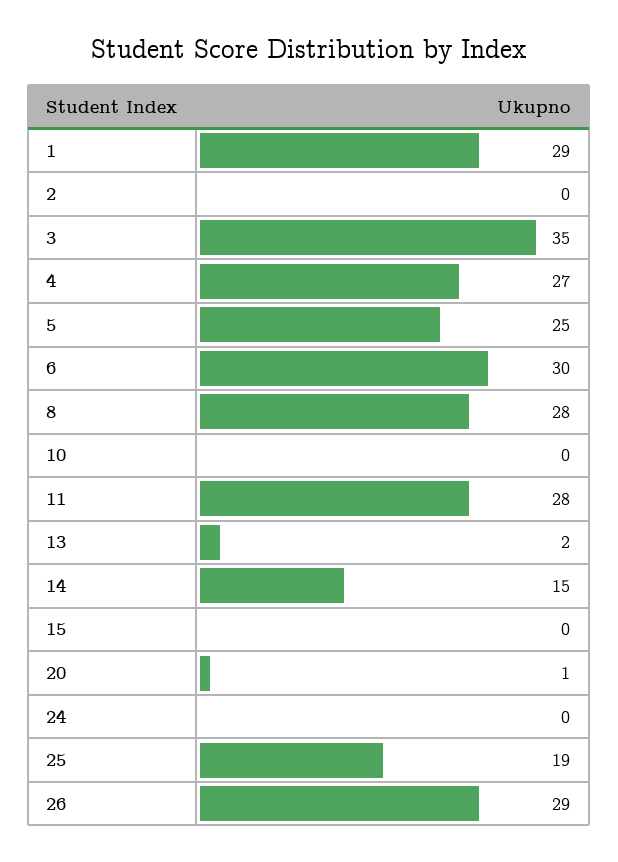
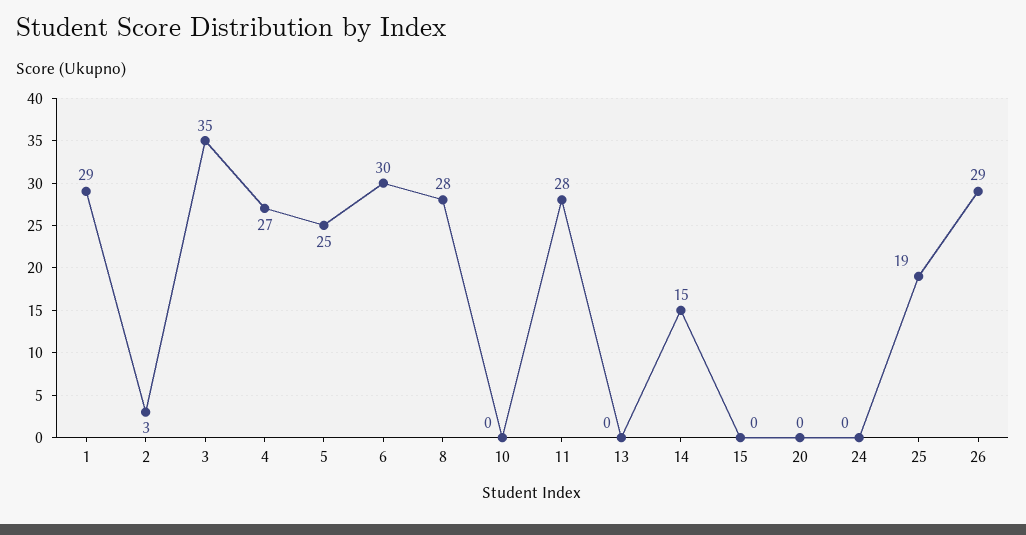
2: 0 -> 3
13: 2 -> 0
20: 1 -> 0

